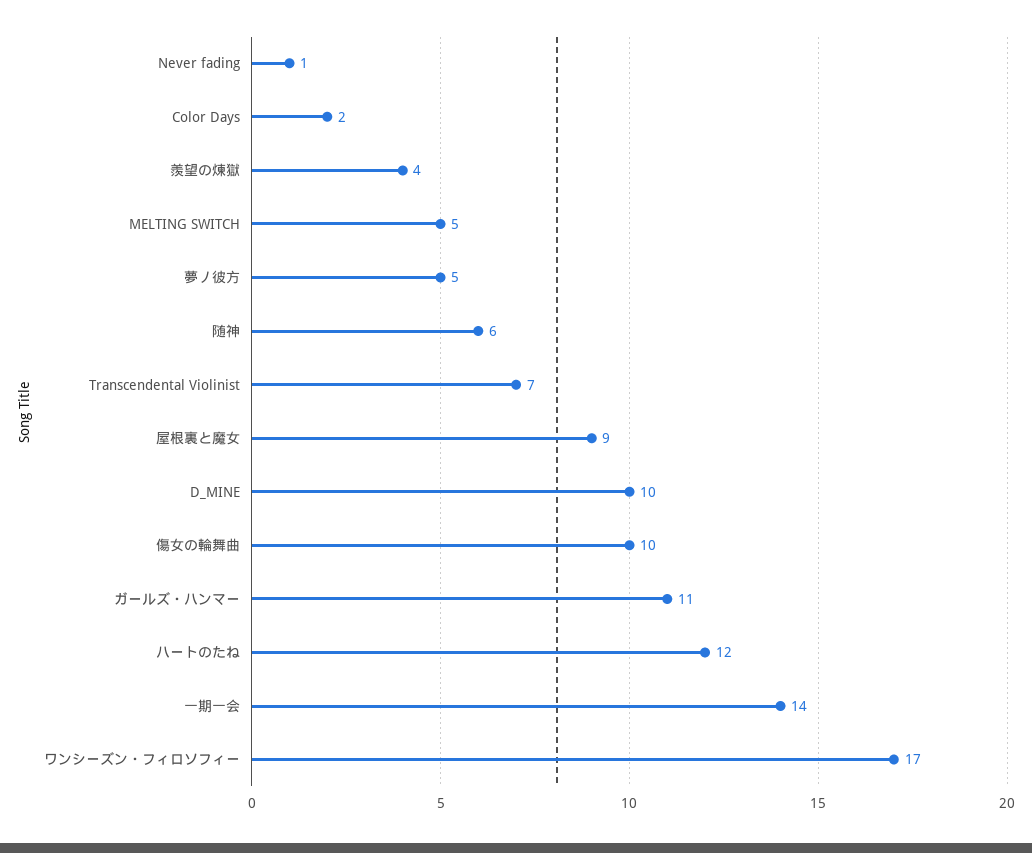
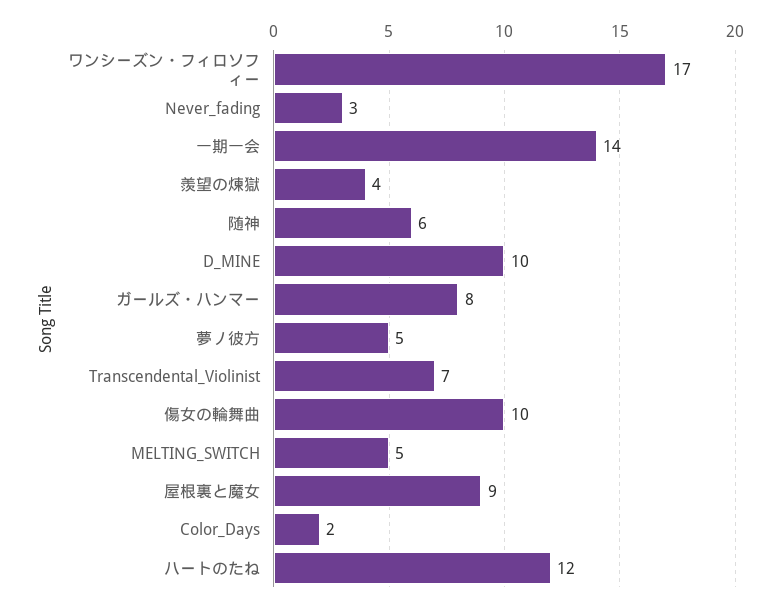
Never fading: 1 -> 3
ガールズ・ハンマー: 11 -> 8

